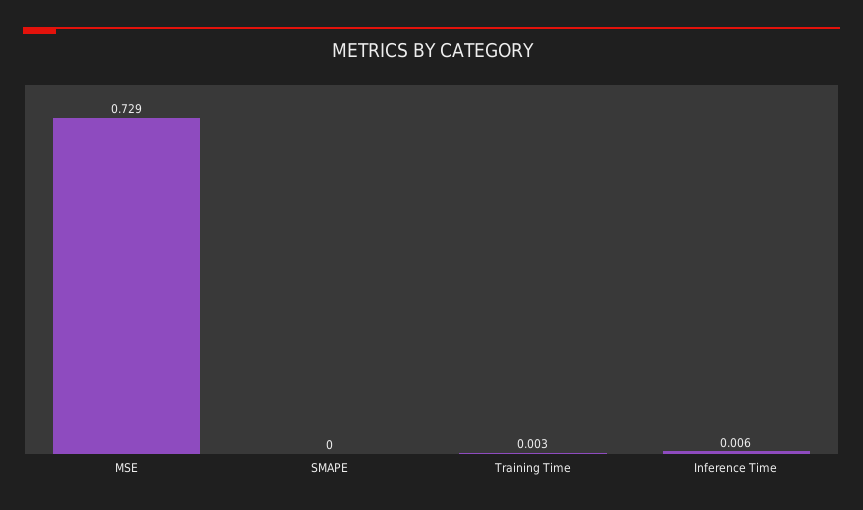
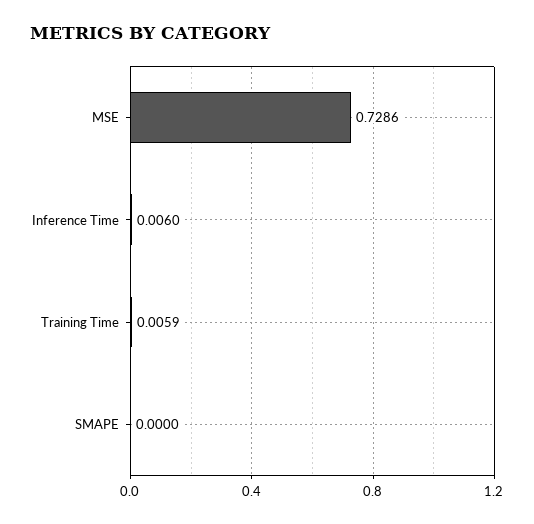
Training Time: 0.003 -> 0.0059

